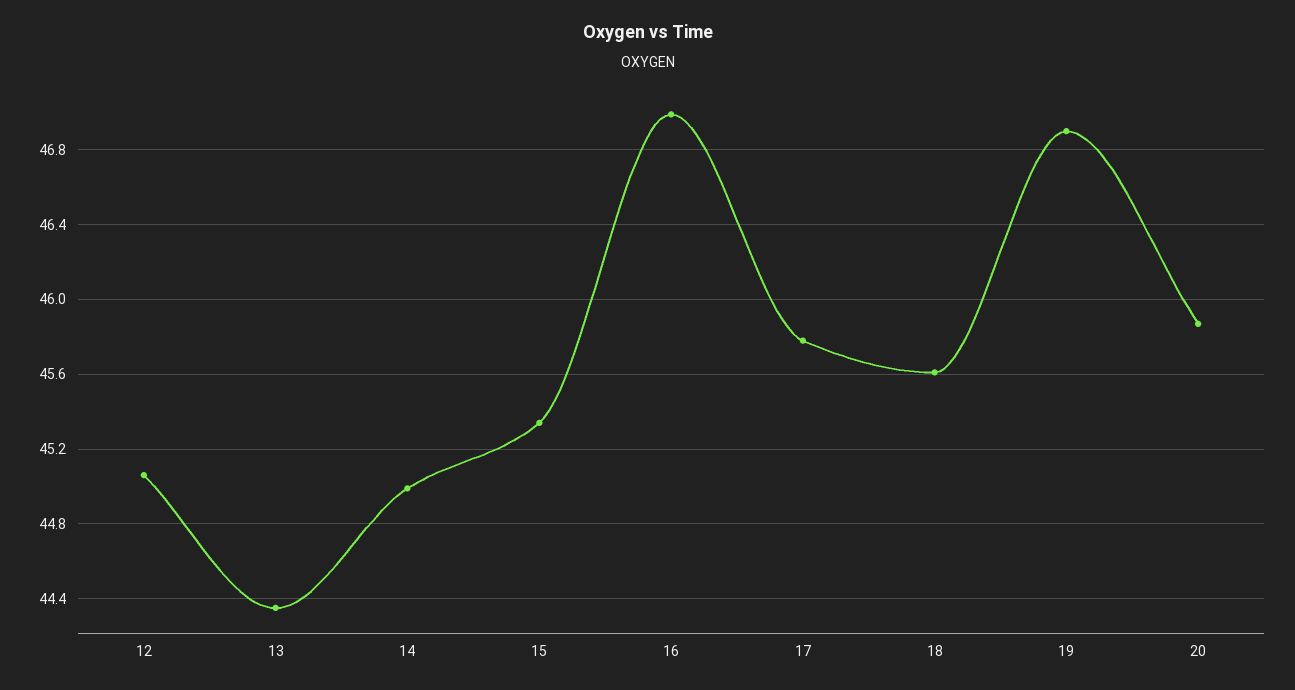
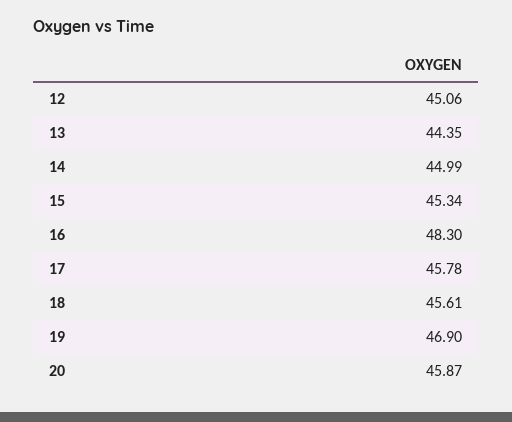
16: 47 -> 48.3

